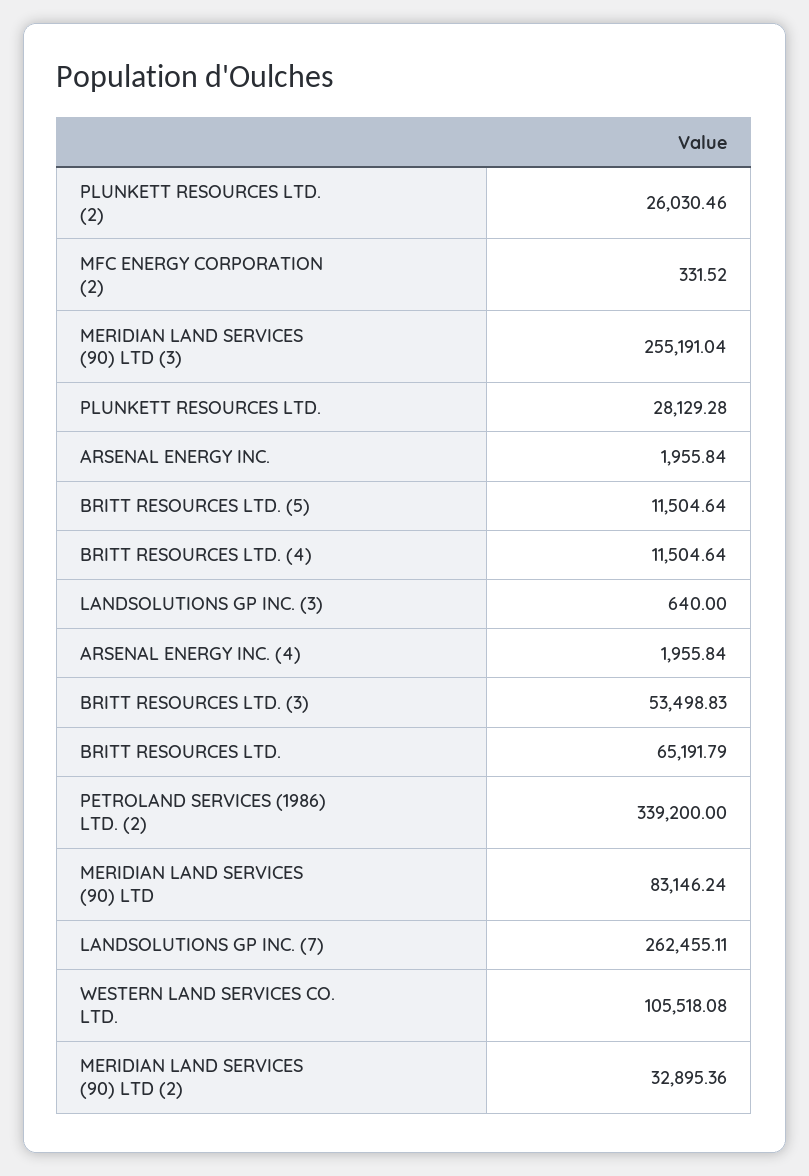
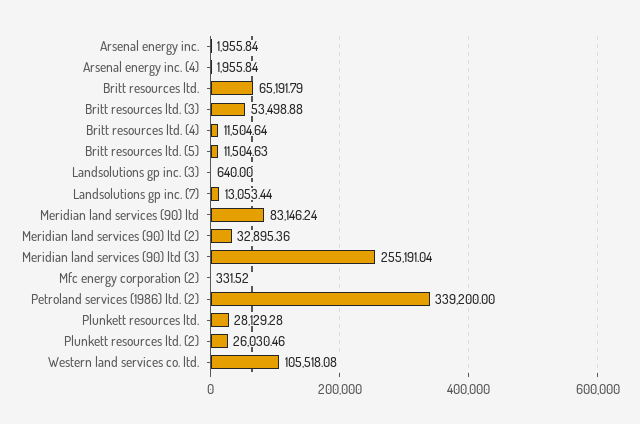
BRITT RESOURCES LTD. (5): 11504.64 -> 11504.63
BRITT RESOURCES LTD. (3): 53498.83 -> 53498.88
LANDSOLUTIONS GP INC. (7): 262455.11 -> 13053.44

